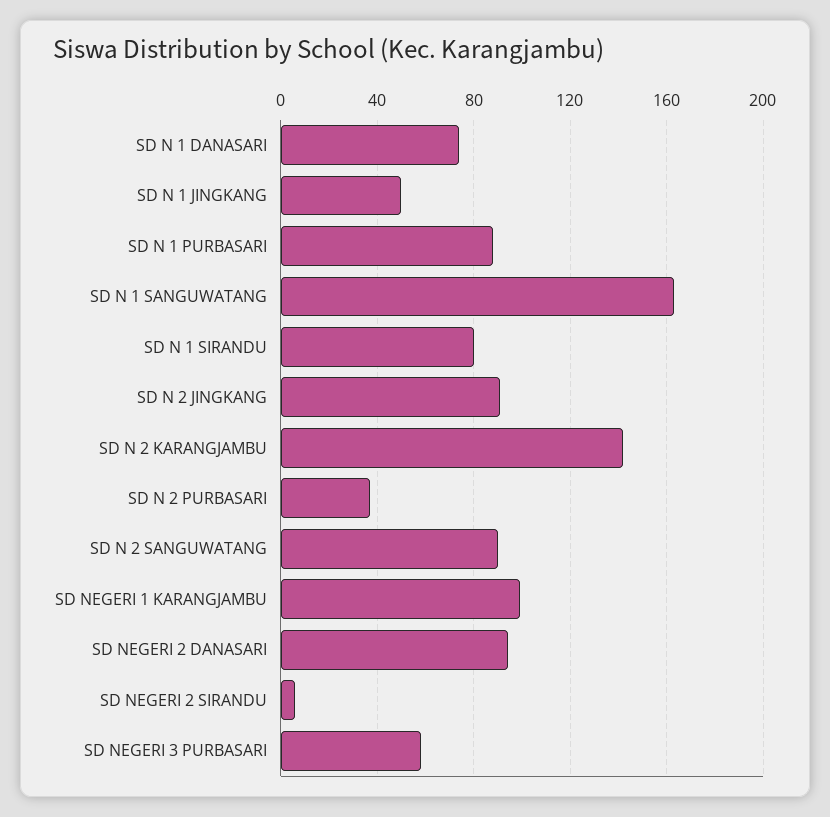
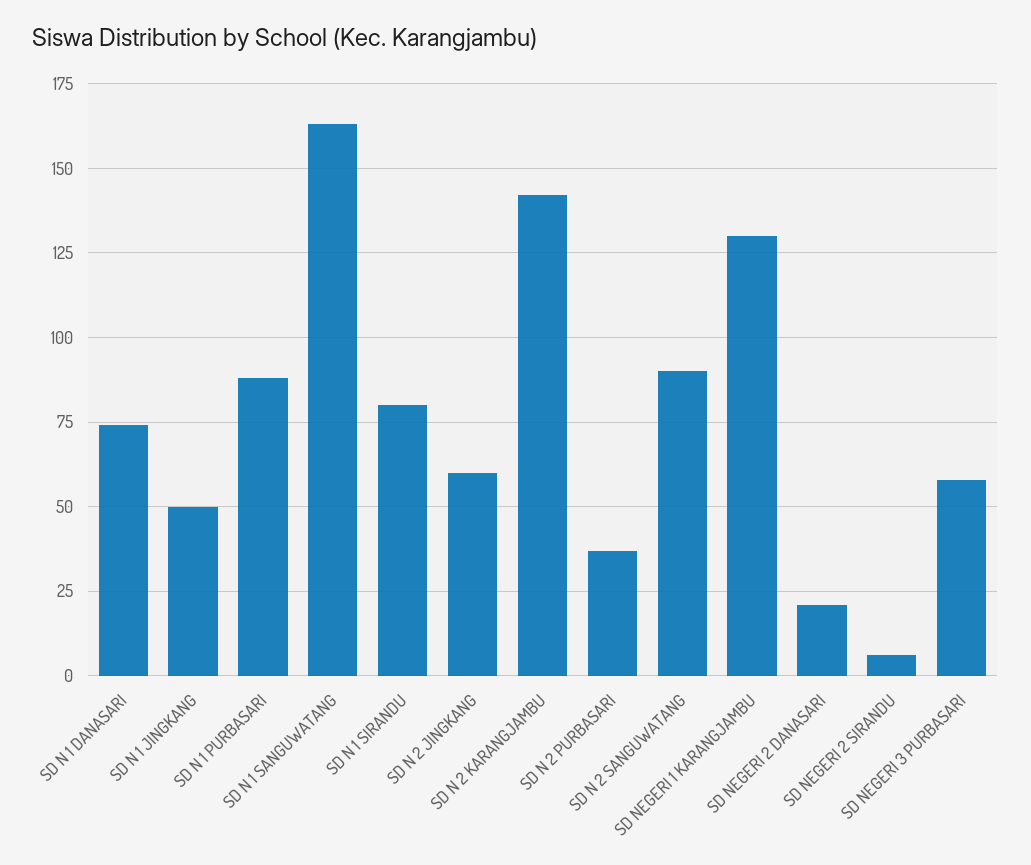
SD N 2 JINGKANG: 90 -> 60
SD NEGERI 1 KARANGJAMBU: 100 -> 130
SD NEGERI 2 DANASARI: 95 -> 20

